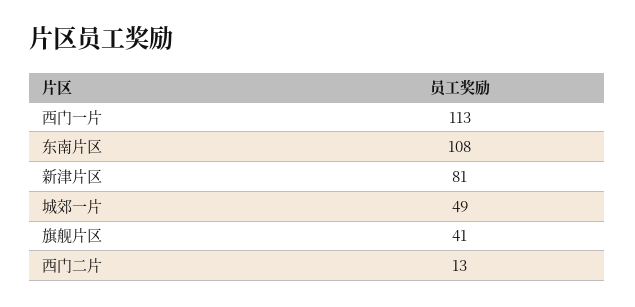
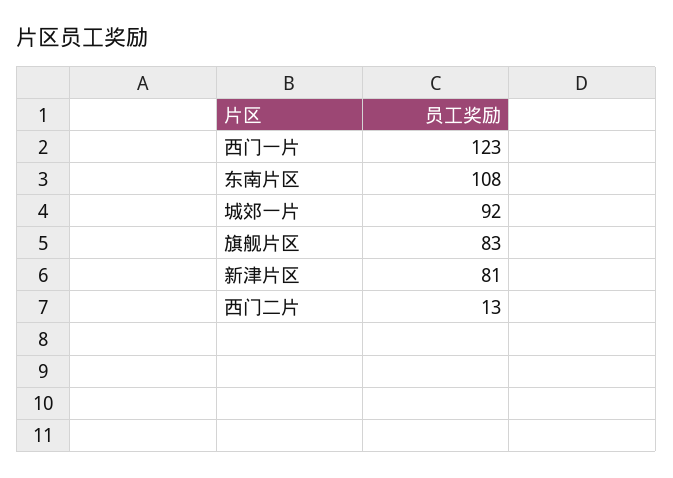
西门一片: 113 -> 123
城郊一片: 49 -> 92
旗舰片区: 41 -> 83

